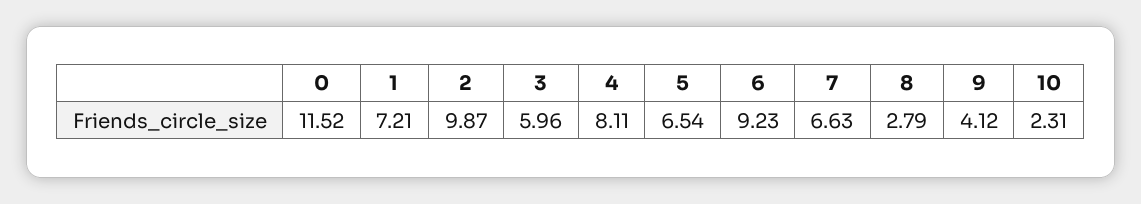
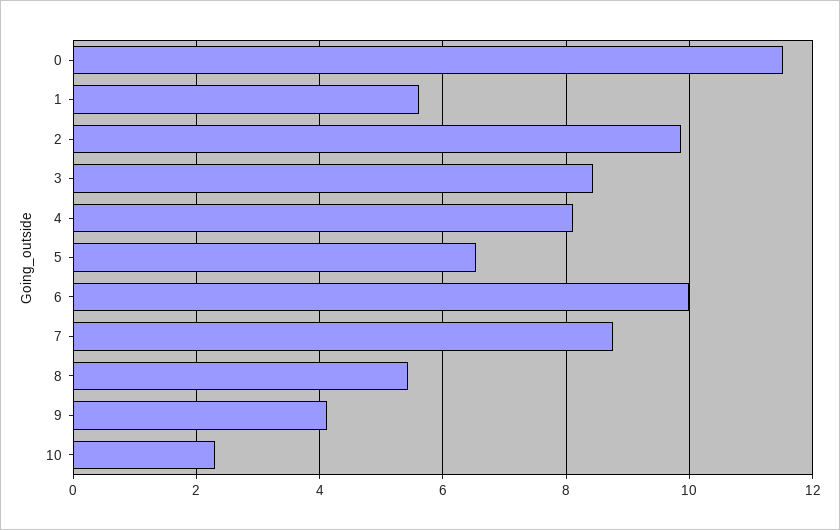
1: 7.21 -> 5.6
3: 5.96 -> 8.4
6: 9.23 -> 10
7: 6.63 -> 8.8
8: 2.79 -> 5.4

